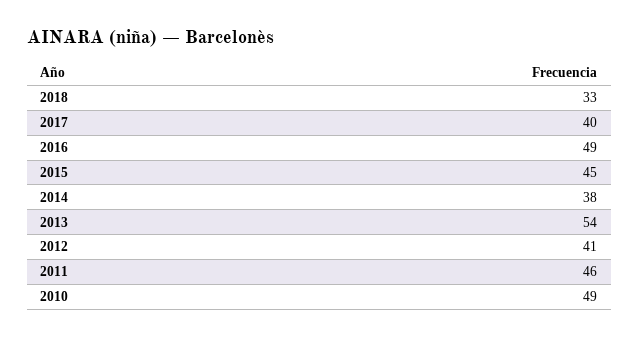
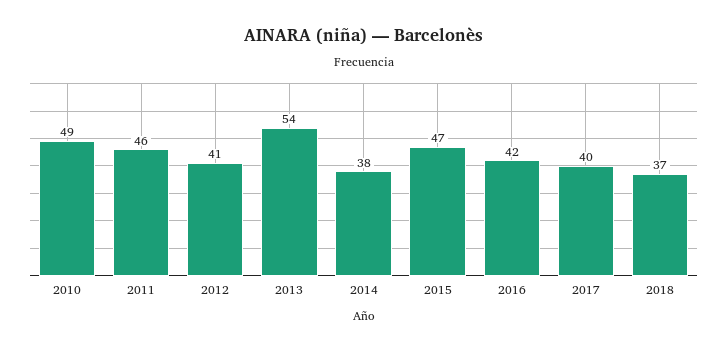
2018: 33 -> 37
2016: 49 -> 42
2015: 45 -> 47

